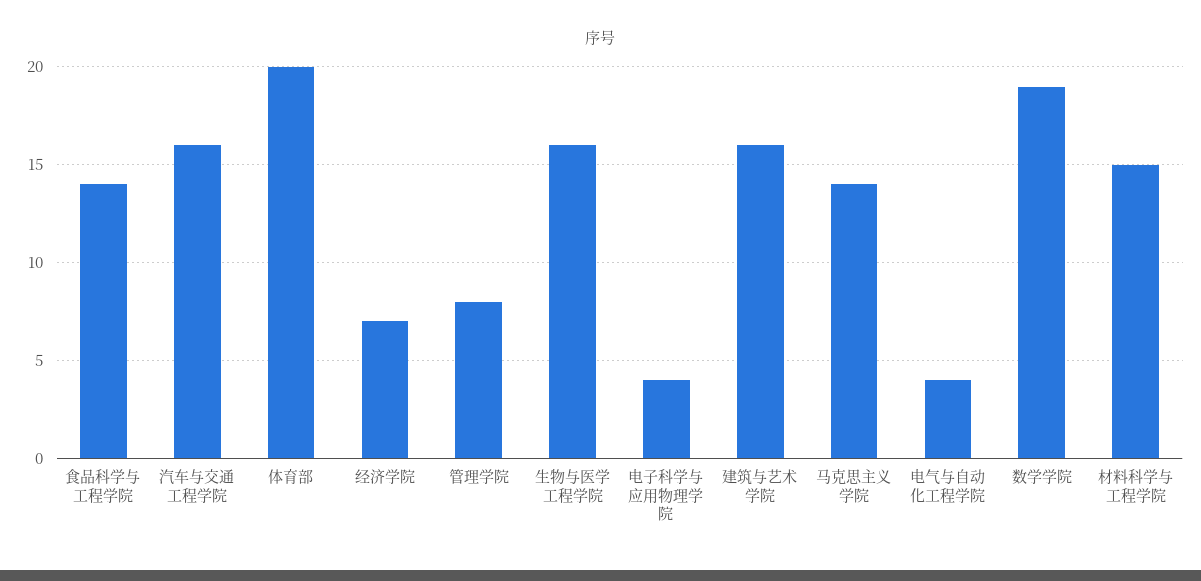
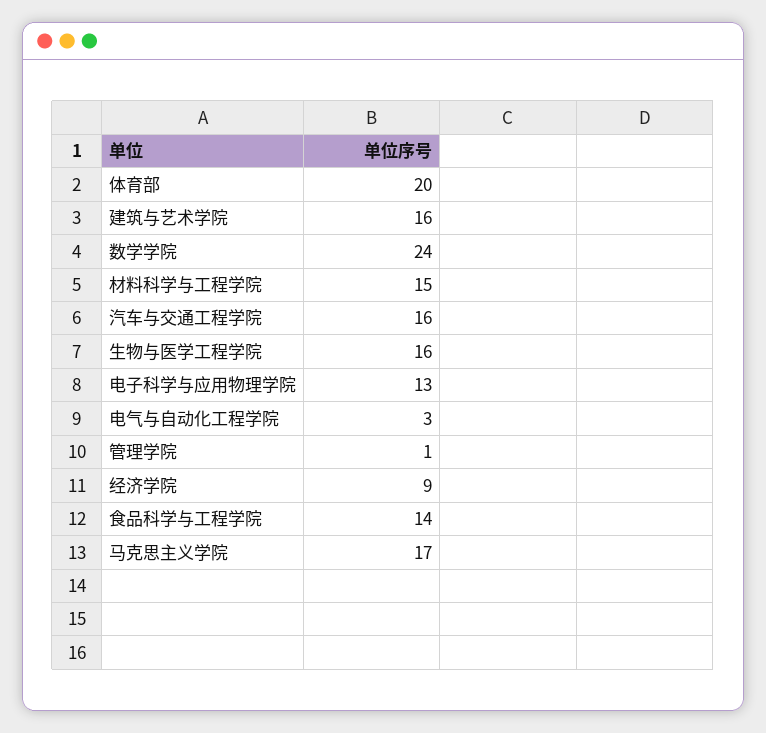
经济学院: 7 -> 9
管理学院: 8 -> 1
电子科学与应用物理学院: 4 -> 13
马克思主义学院: 14 -> 17
电气与自动化工程学院: 4 -> 3
数学学院: 19 -> 24

